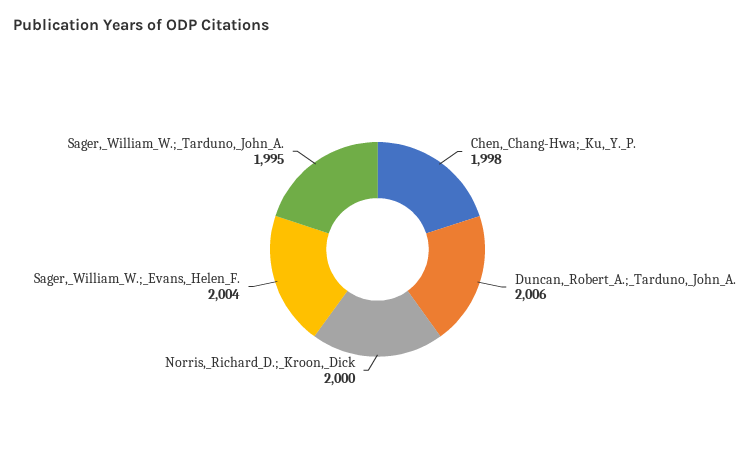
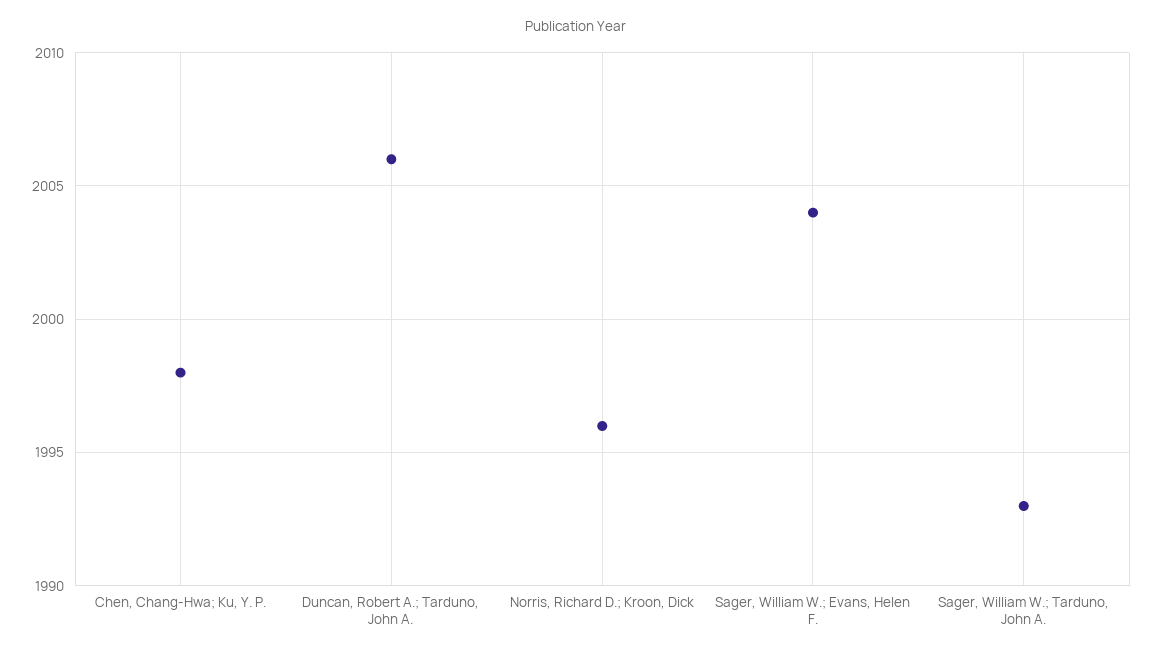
Norris,_Richard_D.;_Kroon,_Dick: 2000 -> 1996
Sager,_William_W.;_Tarduno,_John_A.: 1995 -> 1993

